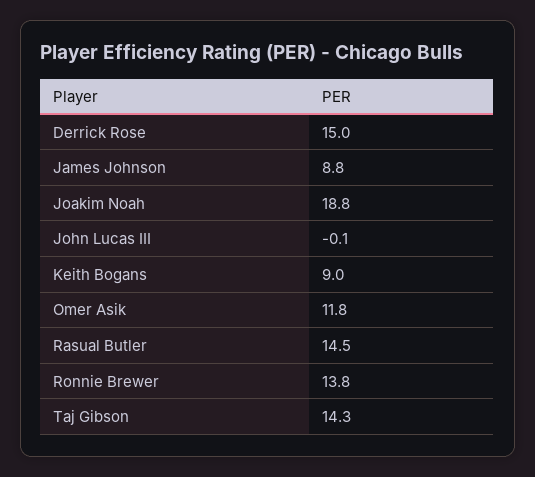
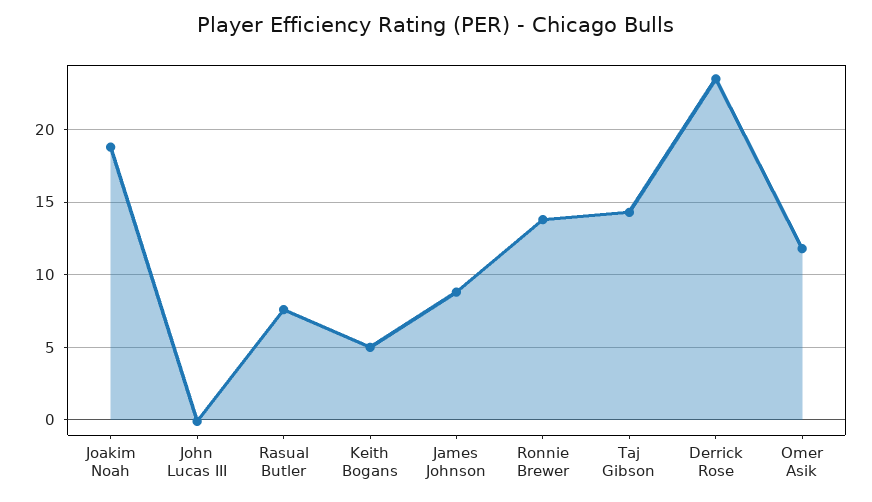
Derrick Rose: 15 -> 23.5
Keith Bogans: 9 -> 5
Rasual Butler: 14.5 -> 7.5

